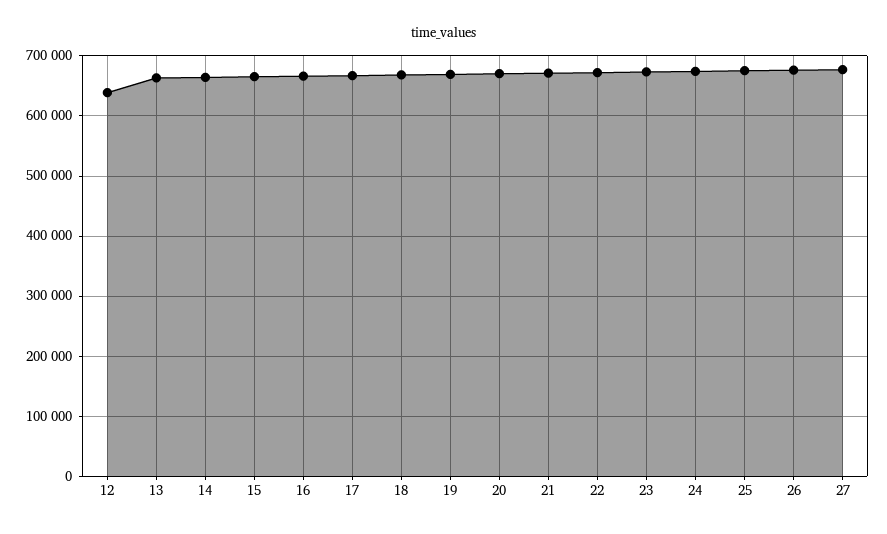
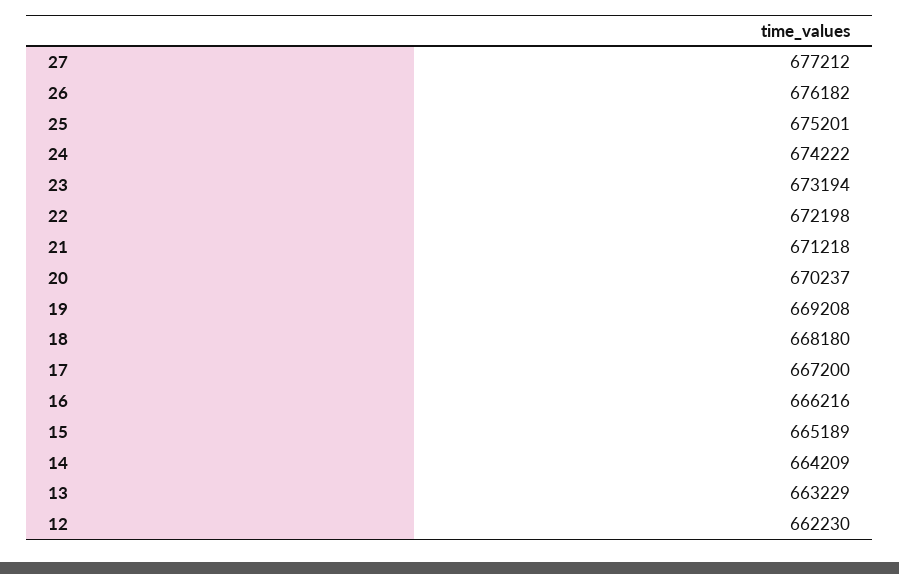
12: 640000 -> 662230

